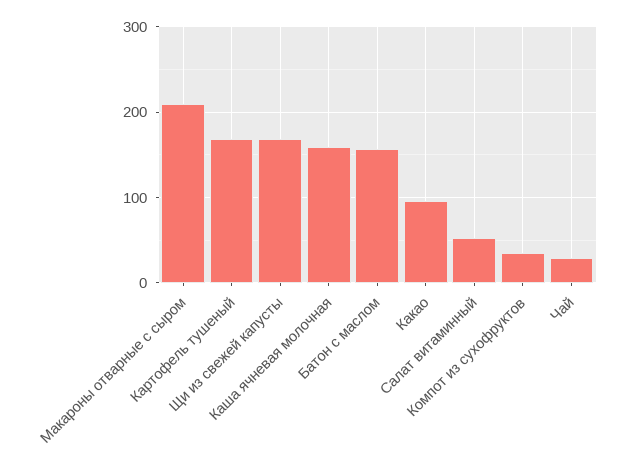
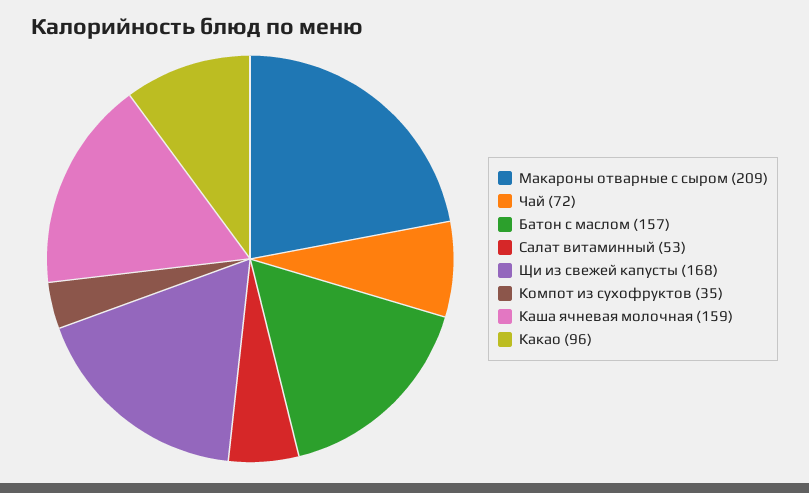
Картофель тушеный: 170 -> none
Чай: 30 -> 72

